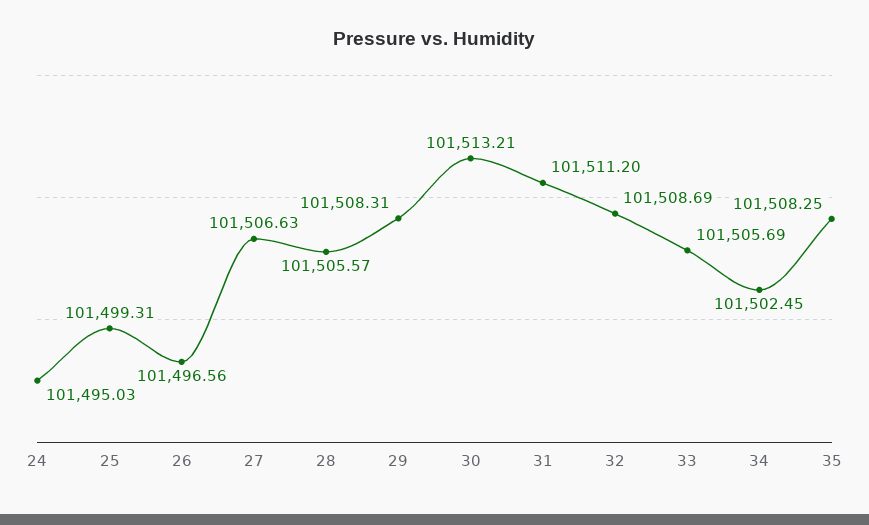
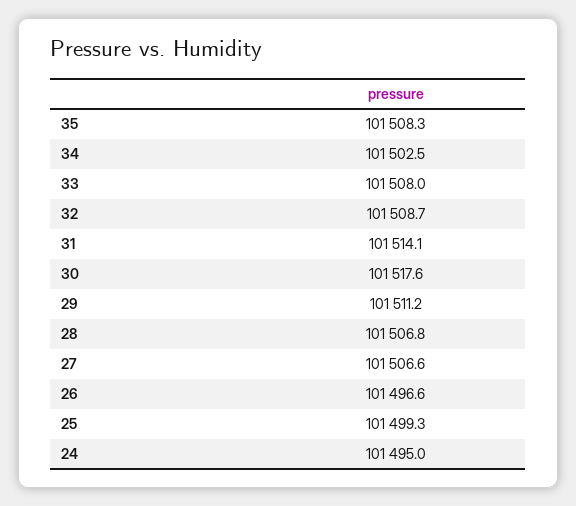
28: 101505.57 -> 101506.8
29: 101508.31 -> 101511.2
30: 101513.21 -> 101517.6
31: 101511.2 -> 101514.1
33: 101505.69 -> 101508

